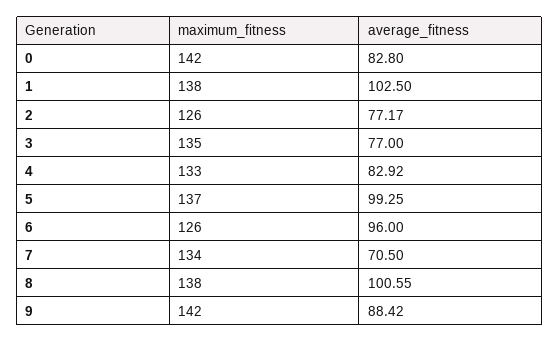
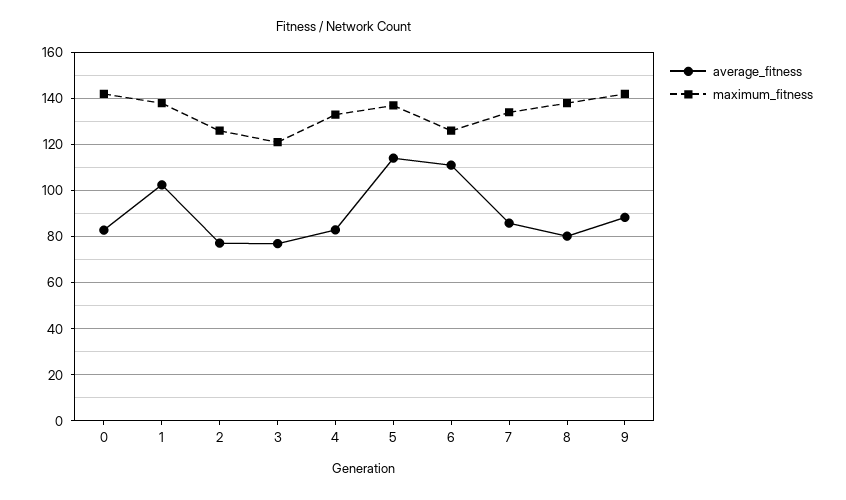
maximum_fitness, 3: 135 -> 120
average_fitness, 5: 99.25 -> 115
average_fitness, 6: 96 -> 110
average_fitness, 7: 70.5 -> 85
average_fitness, 8: 100.55 -> 80

